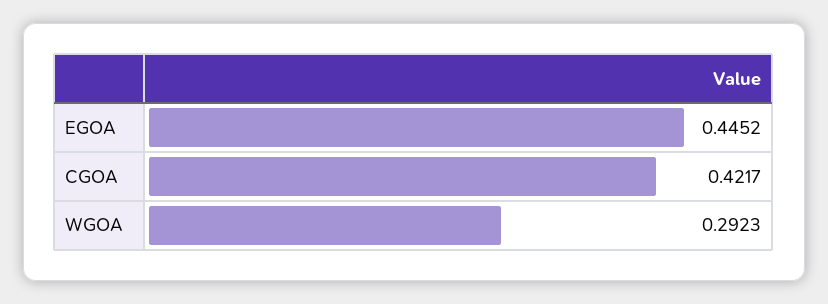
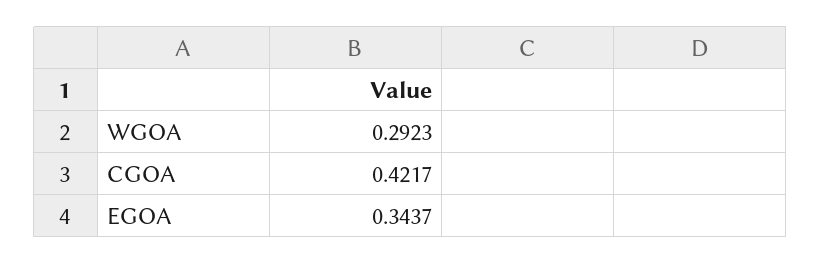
EGOA: 0.4452 -> 0.3437

